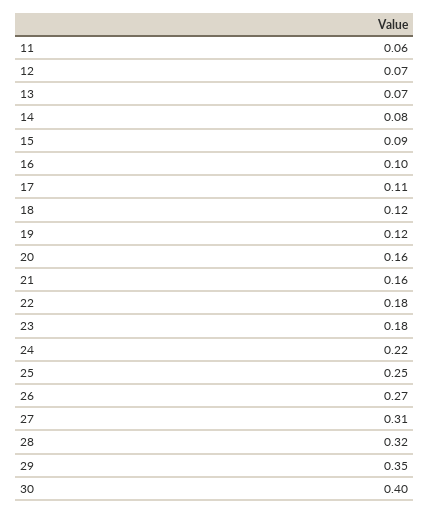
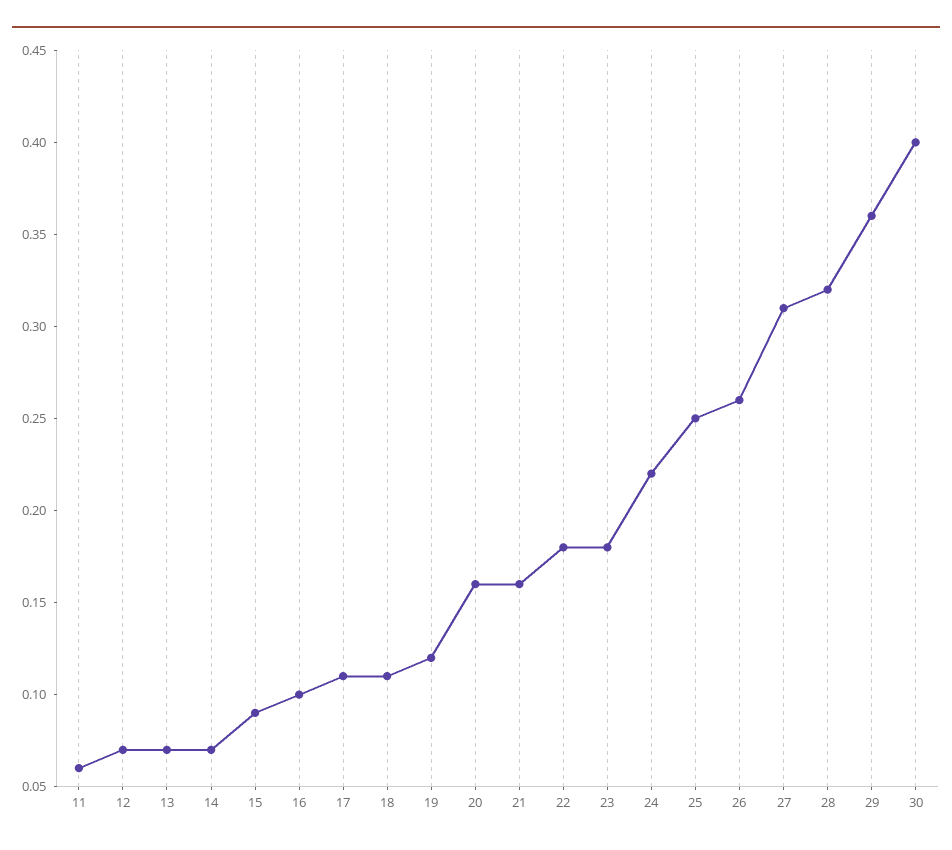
14: 0.08 -> 0.07
18: 0.12 -> 0.11
26: 0.27 -> 0.26
29: 0.35 -> 0.36

